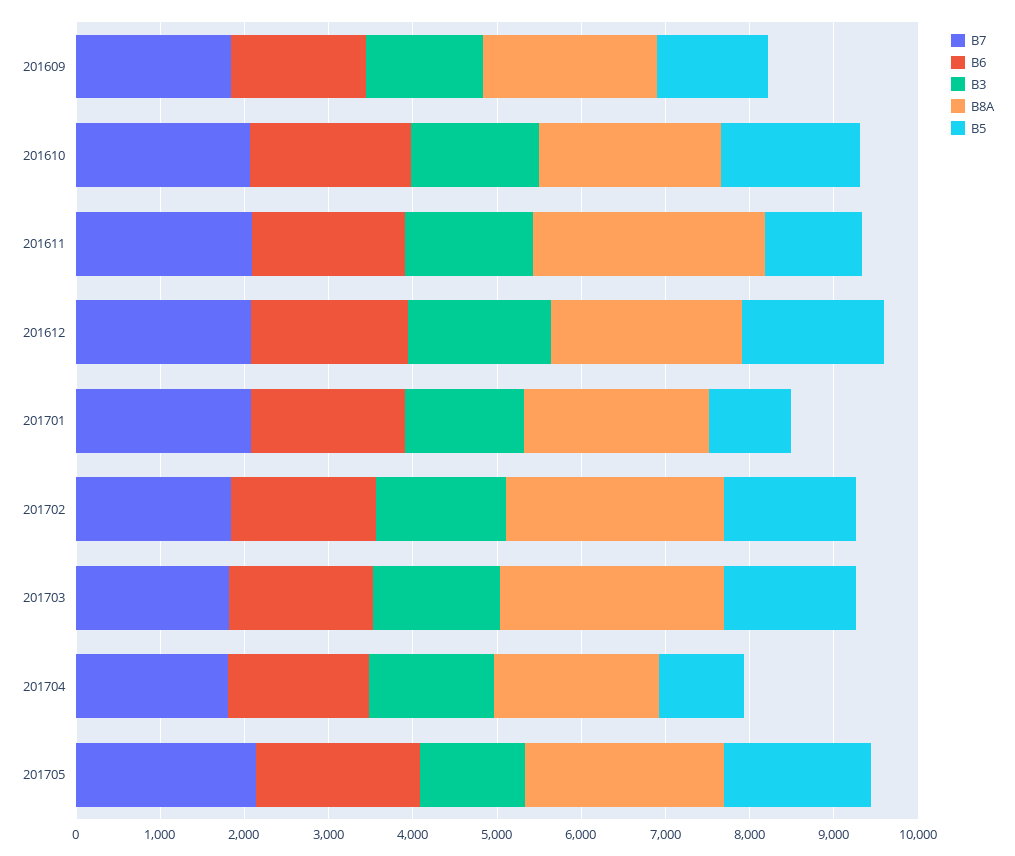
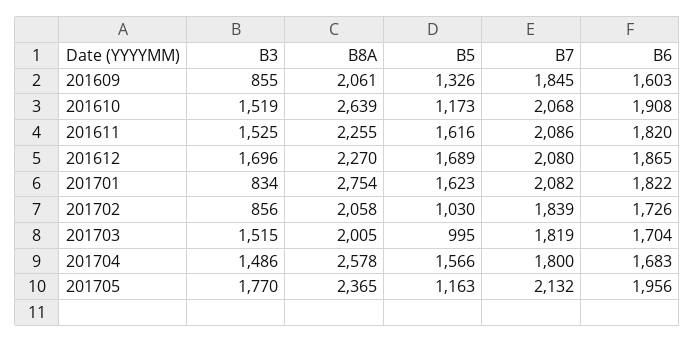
B3, 201609: 1400 -> 855
B8A, 201610: 2200 -> 2639
B5, 201610: 1600 -> 1173
B8A, 201611: 2800 -> 2255
B5, 201611: 1200 -> 1616
B3, 201701: 1400 -> 834
B8A, 201701: 2200 -> 2754
B5, 201701: 1000 -> 1623
B3, 201702: 1600 -> 856
B8A, 201702: 2600 -> 2058
B5, 201702: 1600 -> 1030
B8A, 201703: 2600 -> 2005
B5, 201703: 1600 -> 995
B8A, 201704: 2000 -> 2578
B5, 201704: 1000 -> 1566
B3, 201705: 1200 -> 1770
B5, 201705: 1800 -> 1163

